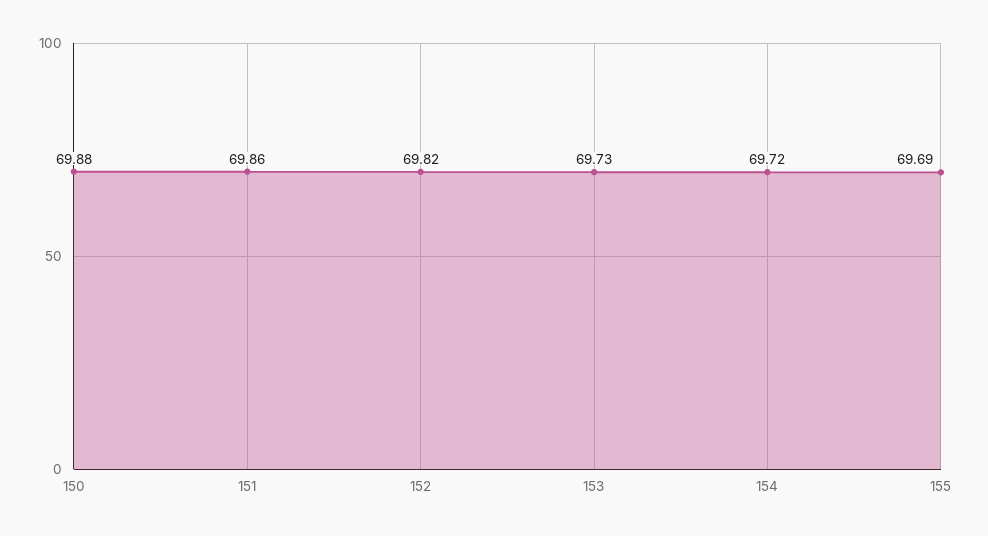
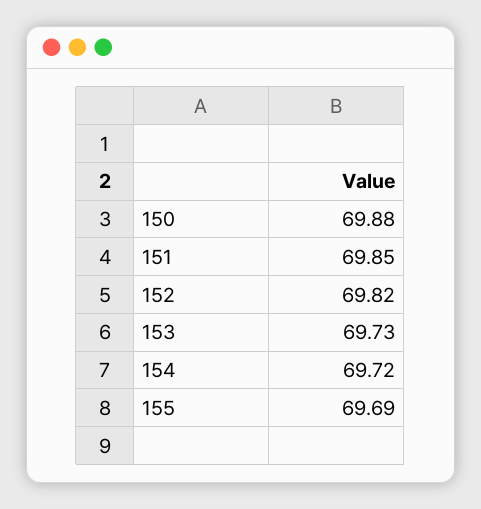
151: 69.86 -> 69.85

